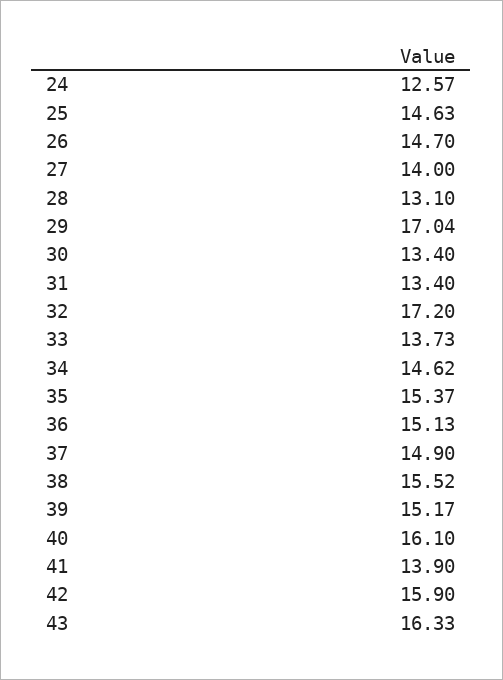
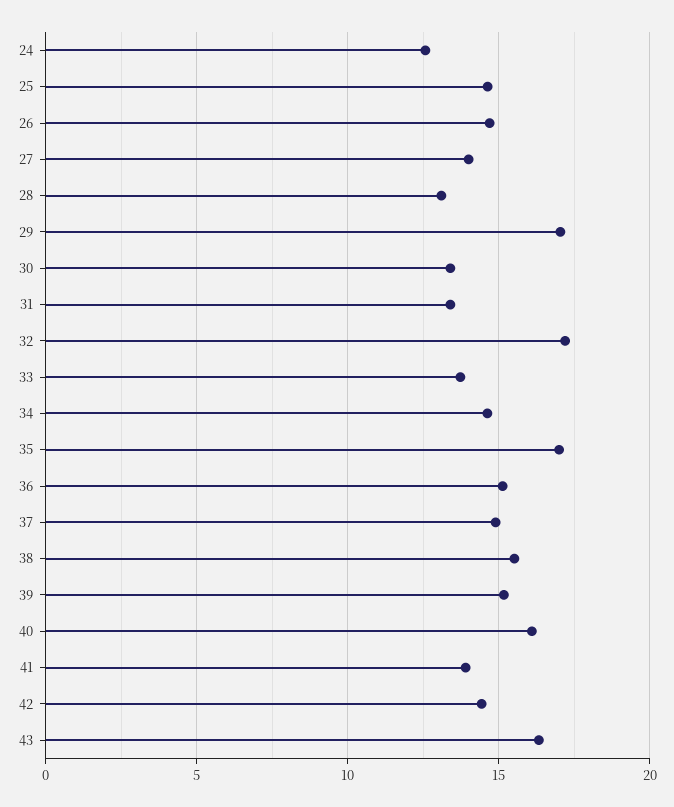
35: 15.37 -> 17
42: 15.9 -> 14.5

